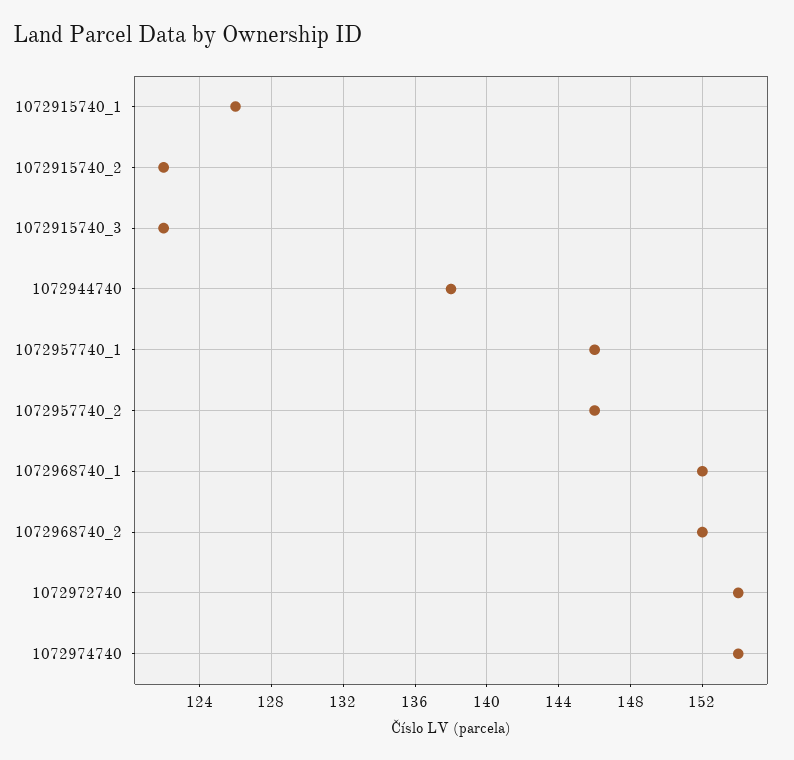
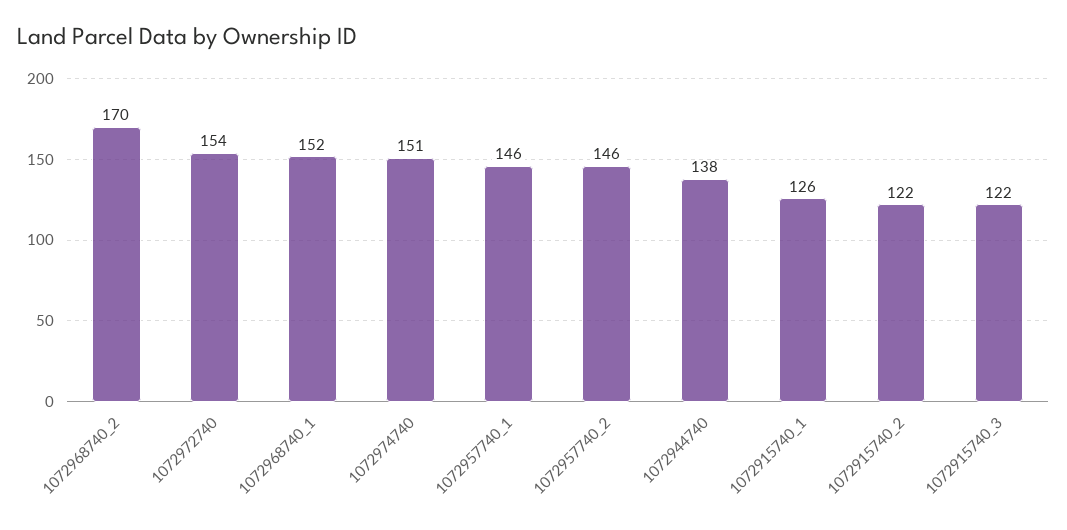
1072968740_2: 152 -> 170
1072974740: 154 -> 151

